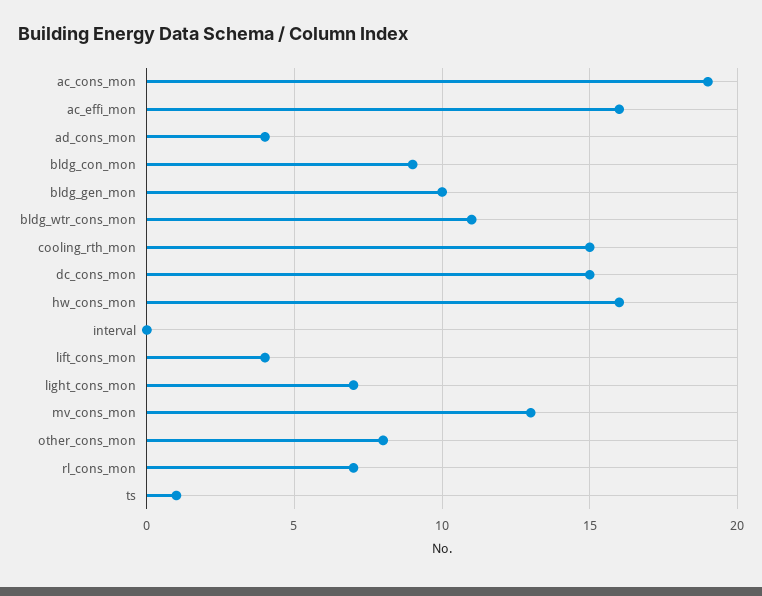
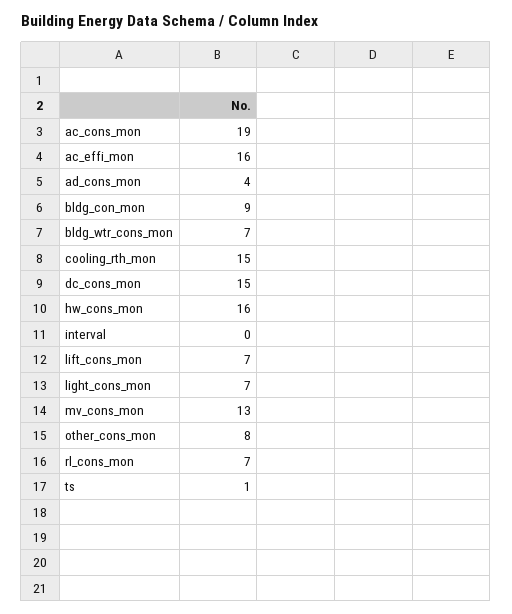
bldg_gen_mon: 10 -> none
bldg_wtr_cons_mon: 11 -> 7
lift_cons_mon: 4 -> 7

